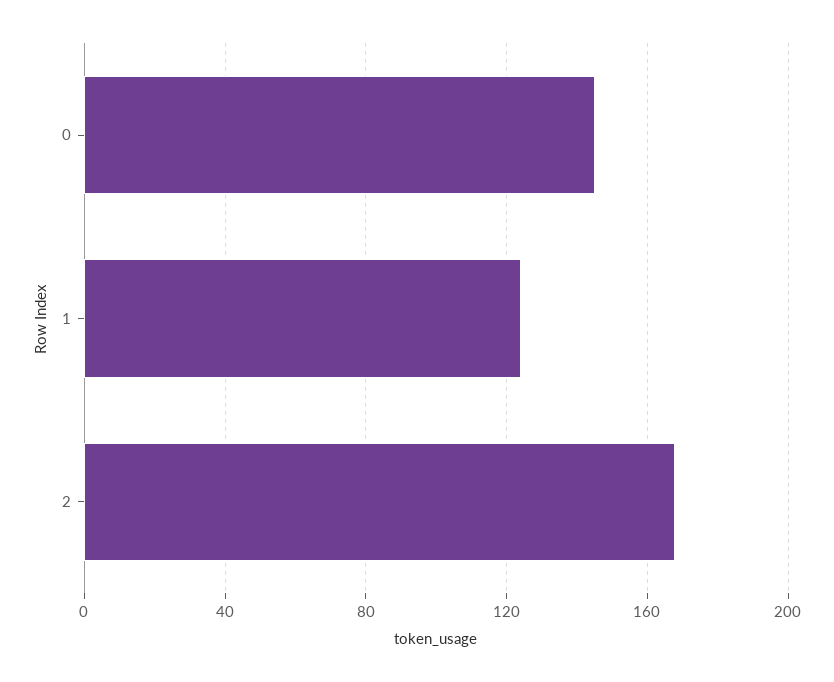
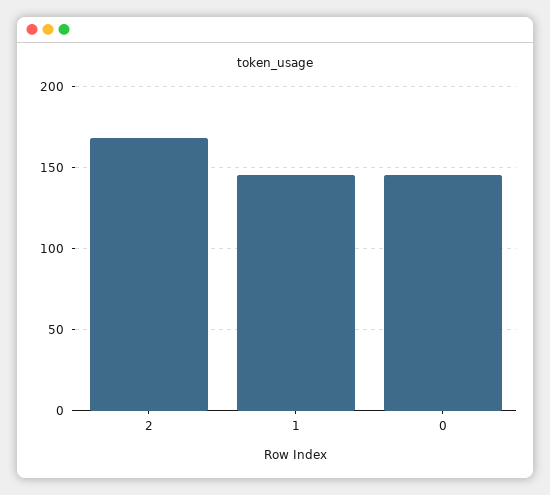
1: 125 -> 145

